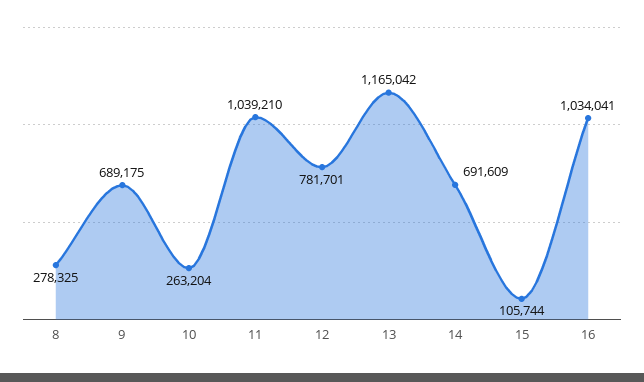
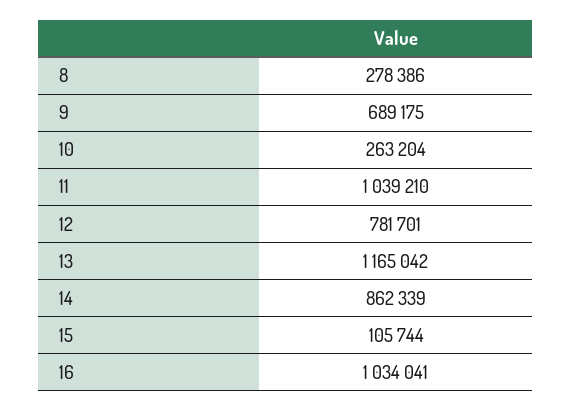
8: 278325 -> 278386
14: 691609 -> 862339

